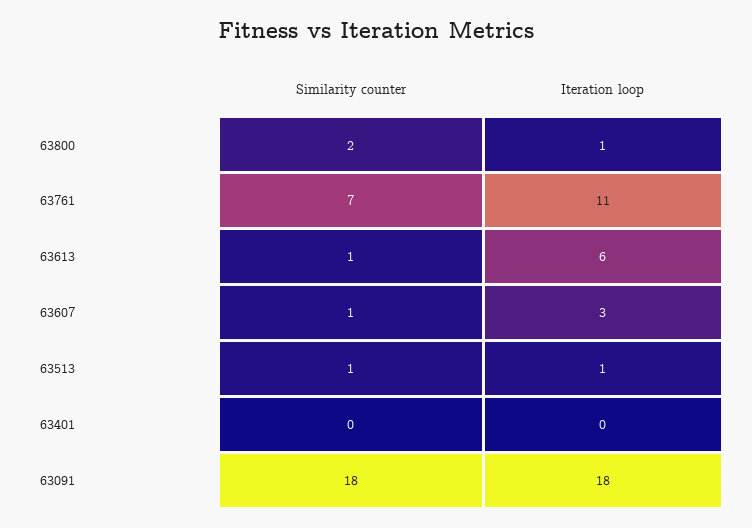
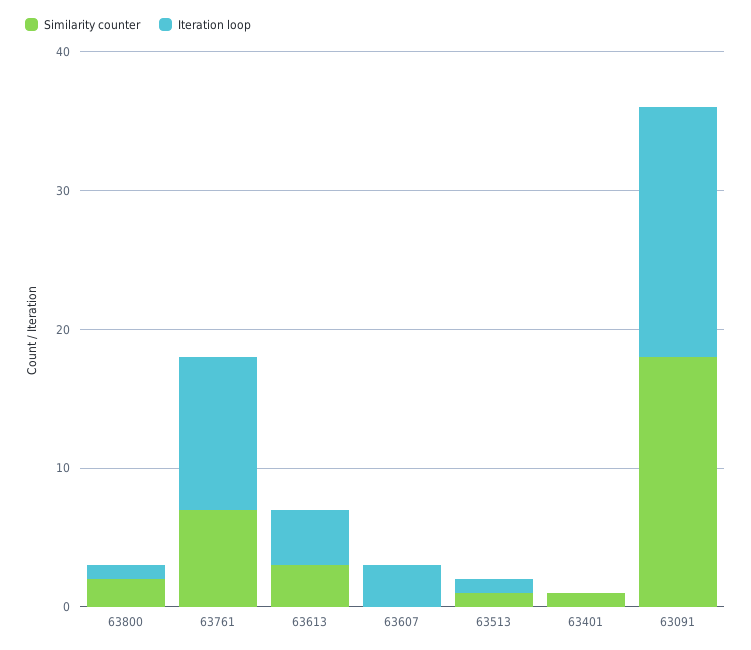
Similarity counter, 63613: 1 -> 3
Iteration loop, 63613: 6 -> 4
Similarity counter, 63607: 1 -> 0
Similarity counter, 63401: 0 -> 1

